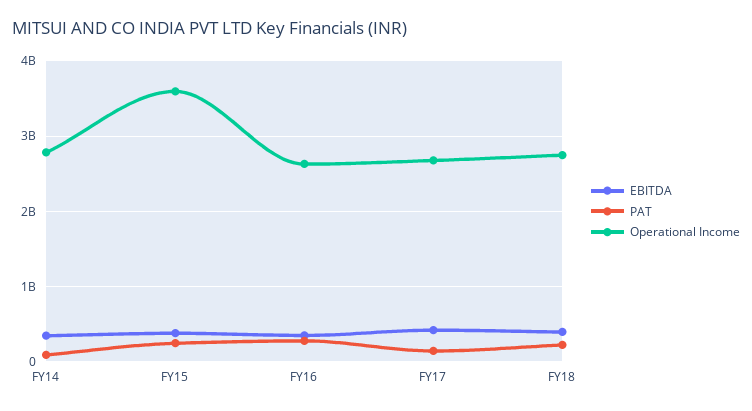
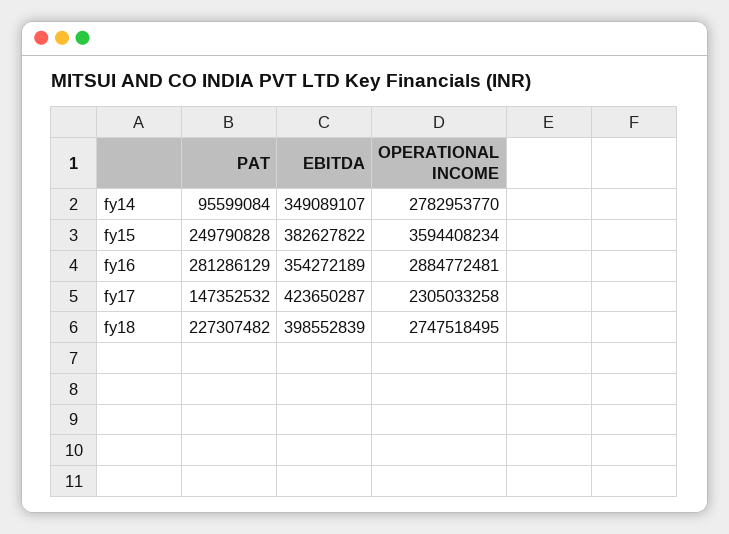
Operational Income, FY16: 2600000000 -> 2884772481
Operational Income, FY17: 2700000000 -> 2305033258

